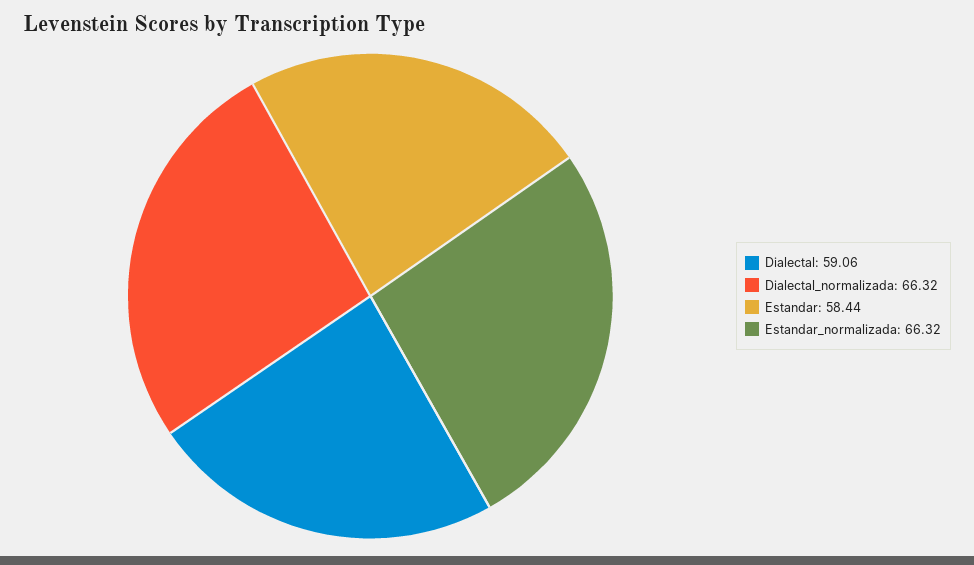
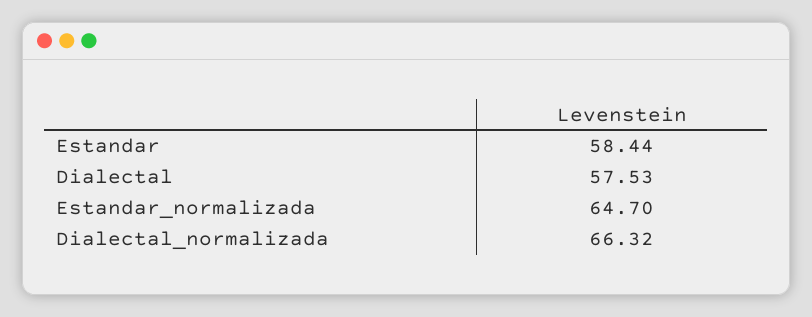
Dialectal: 59.06 -> 57.53
Estandar_normalizada: 66.32 -> 64.7

